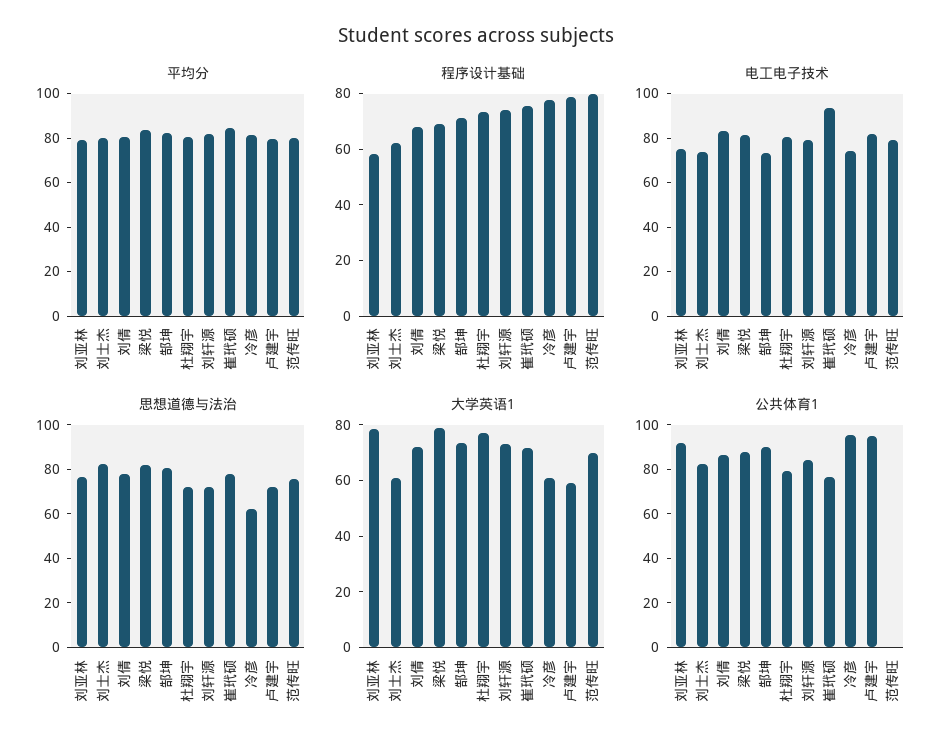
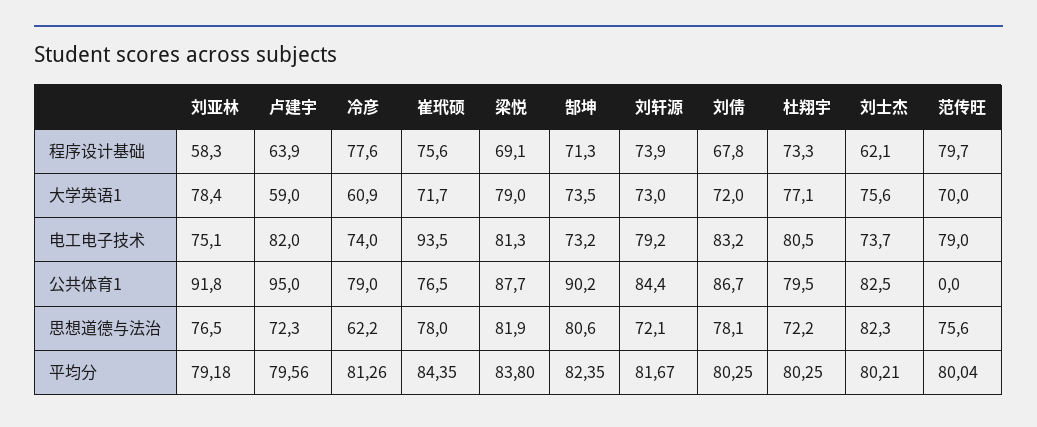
程序设计基础, 卢建宇: 80 -> 63.9
大学英语1, 刘士杰: 60 -> 75.6
公共体育1, 冷彦: 95 -> 79

